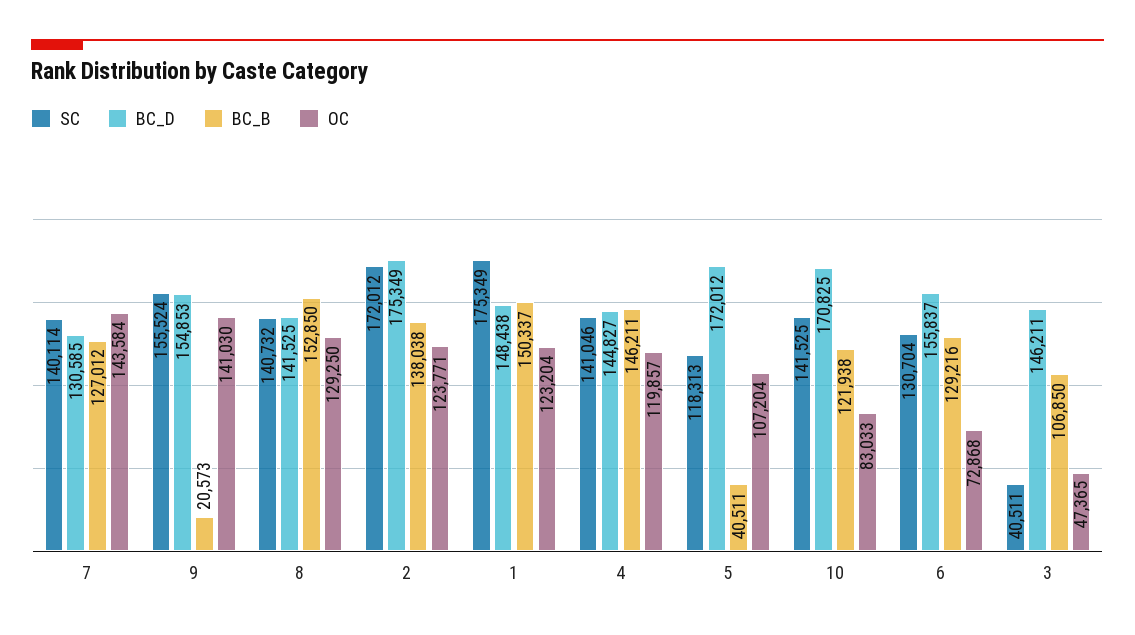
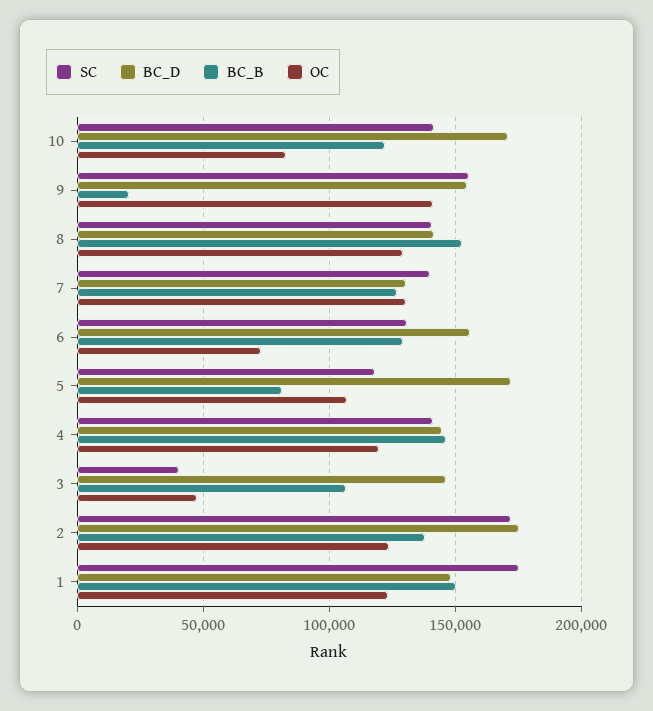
OC, 7: 143584 -> 130000
BC_B, 5: 40511 -> 80000

